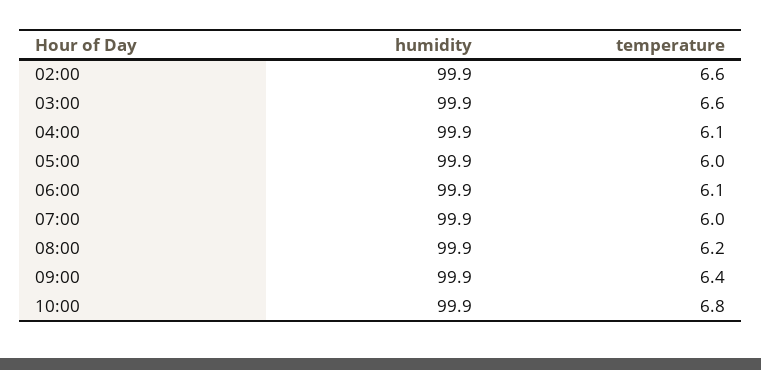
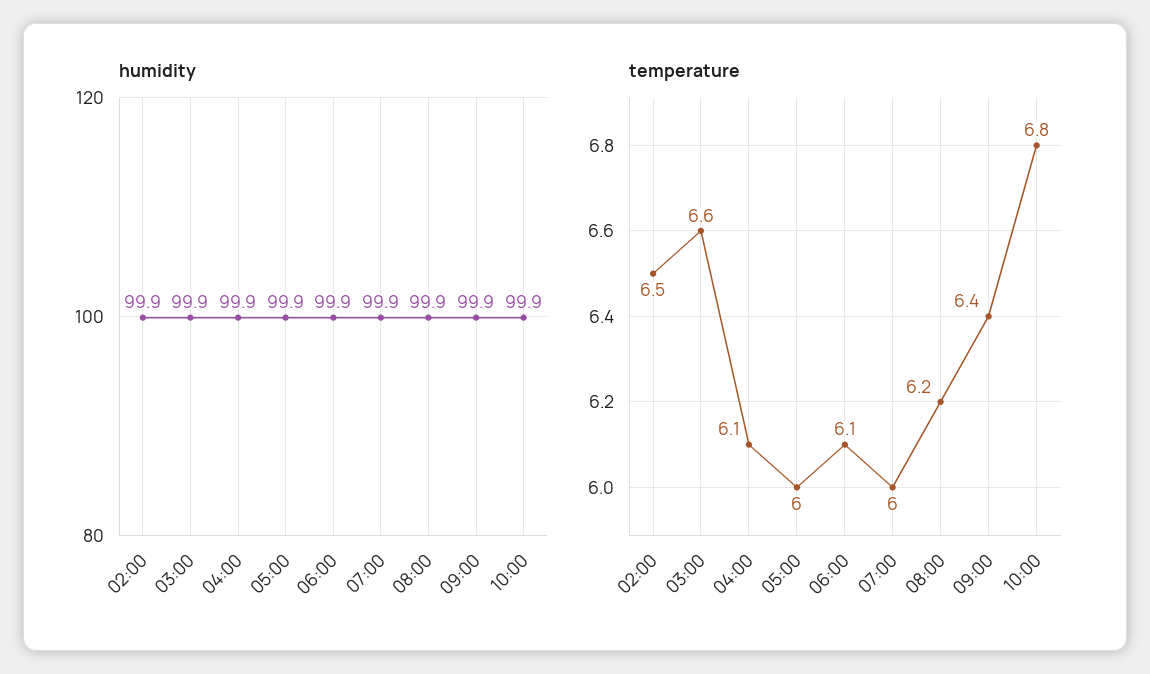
temperature, 02:00: 6.6 -> 6.5

